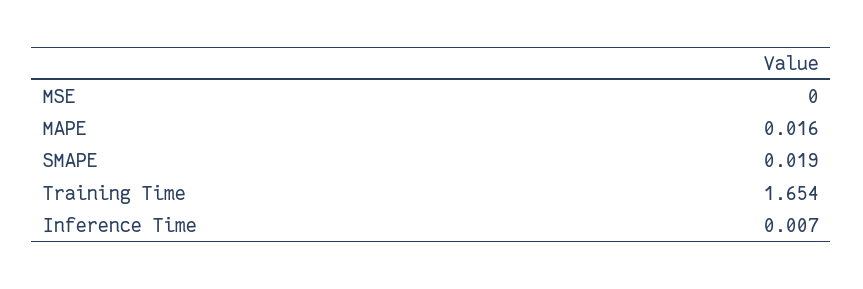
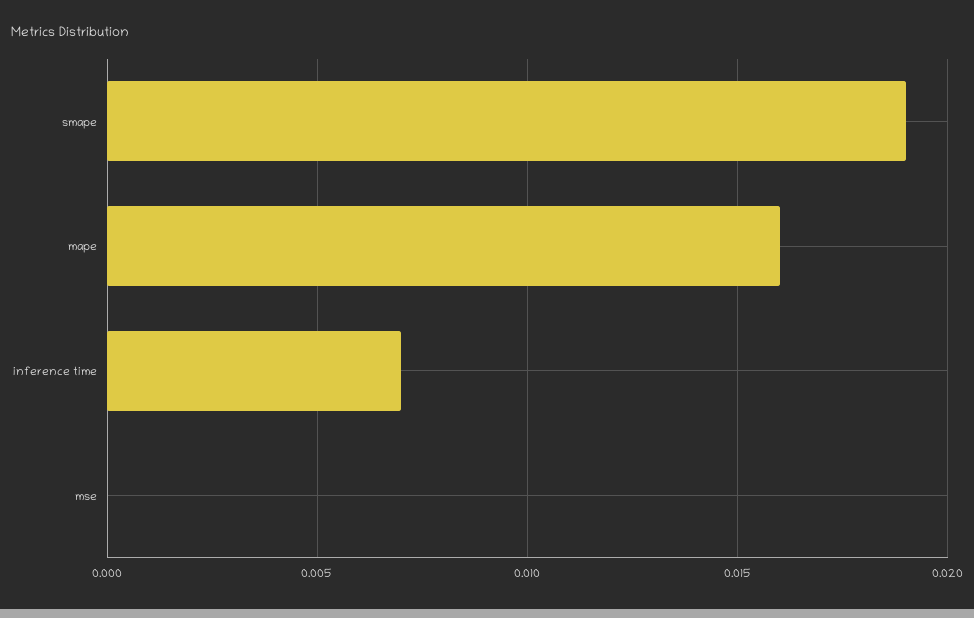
Training Time: 1.654 -> none

